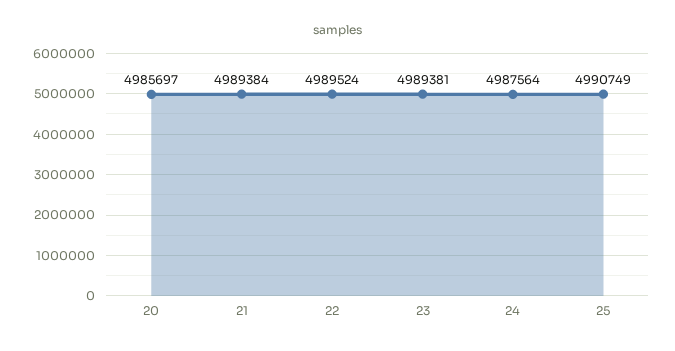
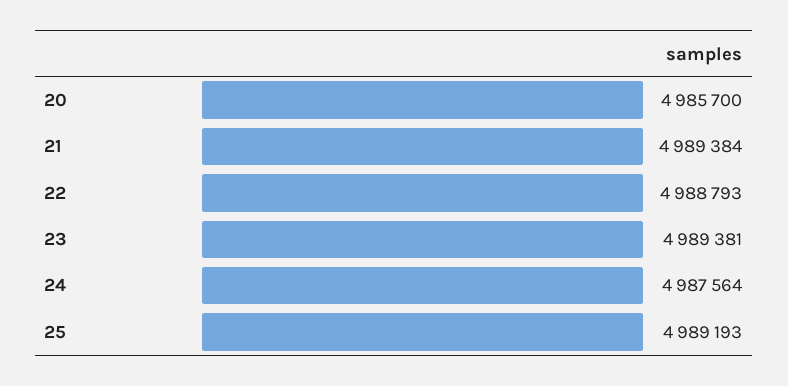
20: 4985697 -> 4985700
22: 4989524 -> 4988793
25: 4990749 -> 4989193

